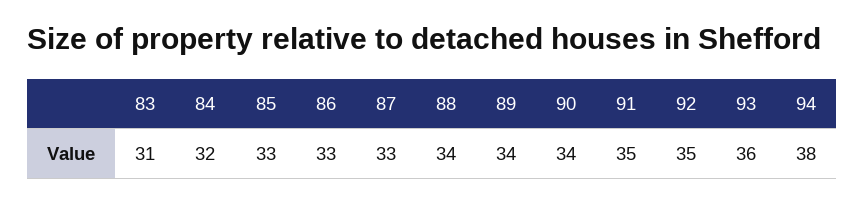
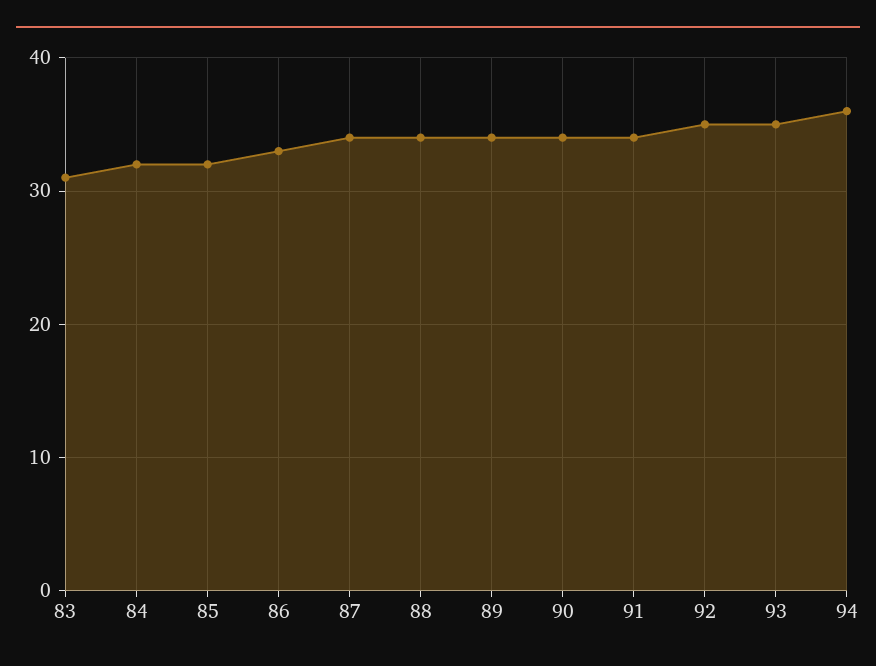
85: 33 -> 32
87: 33 -> 34
91: 35 -> 34
93: 36 -> 35
94: 38 -> 36

